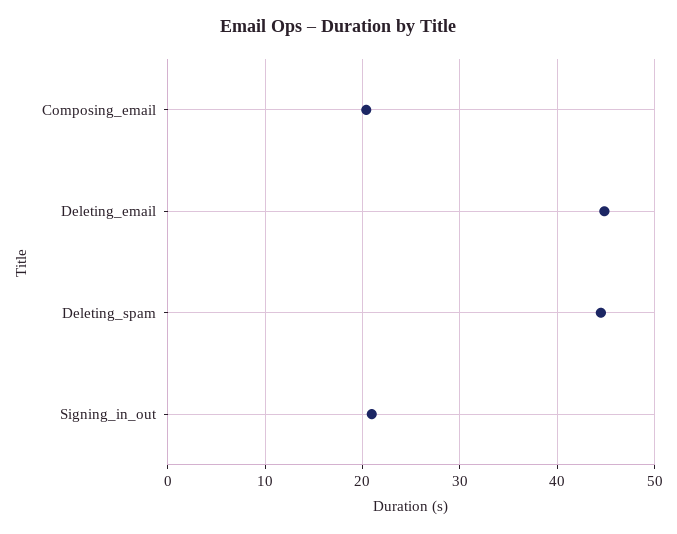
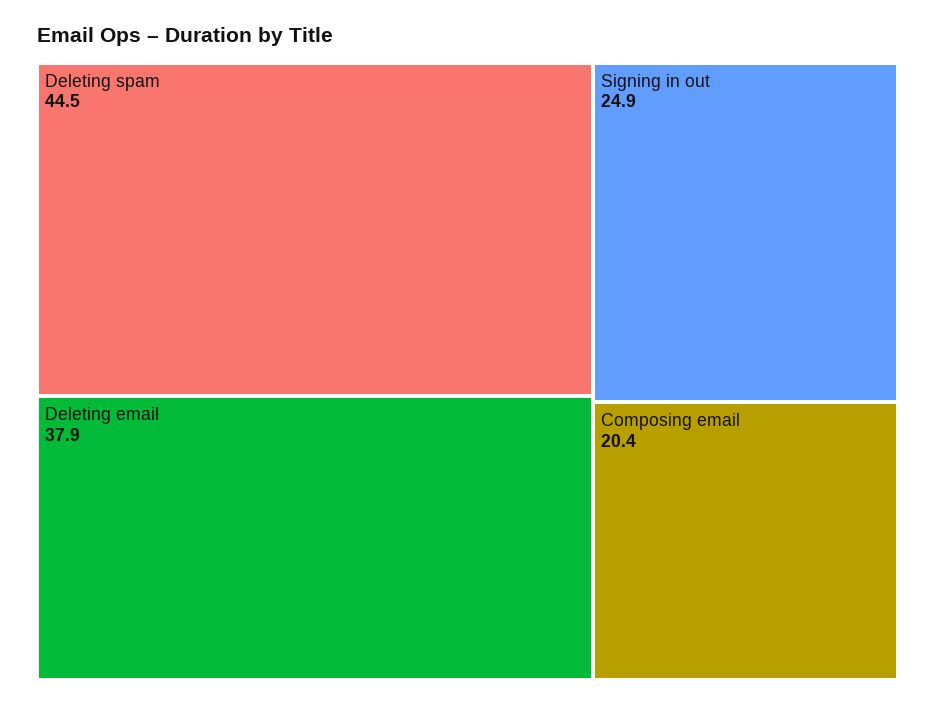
Deleting_email: 45 -> 37.9
Signing_in_out: 21 -> 24.9

